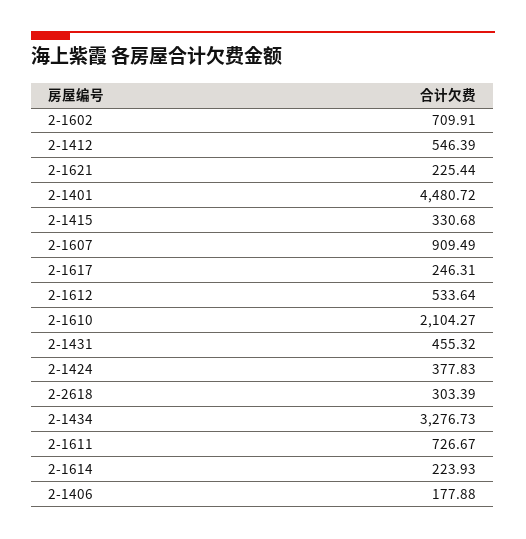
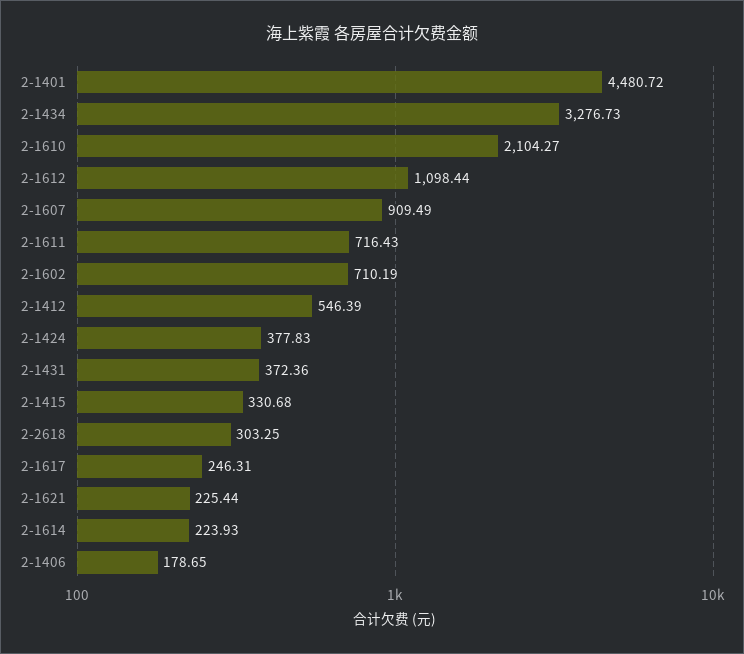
2-1602: 709.91 -> 710.19
2-1612: 533.64 -> 1098.44
2-1431: 455.32 -> 372.36
2-2618: 303.39 -> 303.25
2-1611: 726.67 -> 716.43
2-1406: 177.88 -> 178.65

